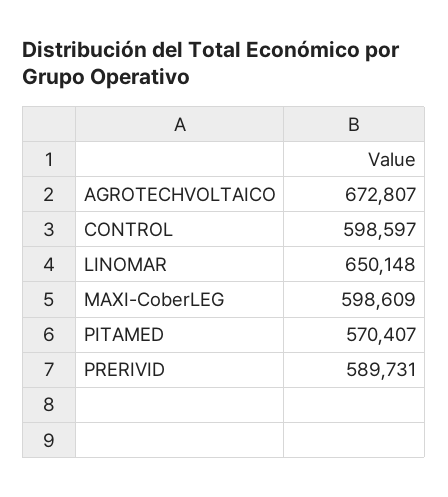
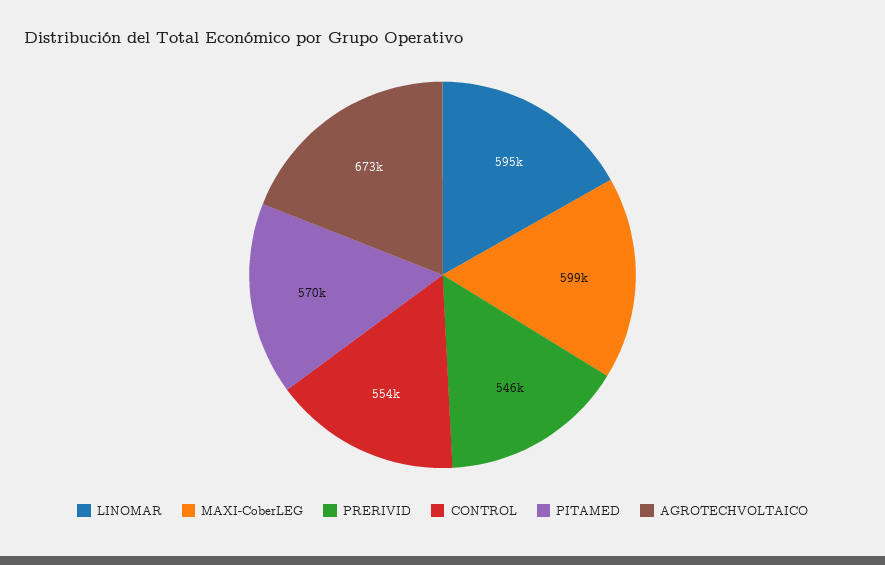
CONTROL: 598597 -> 554000
LINOMAR: 650148 -> 595000
PRERIVID: 589731 -> 546000

